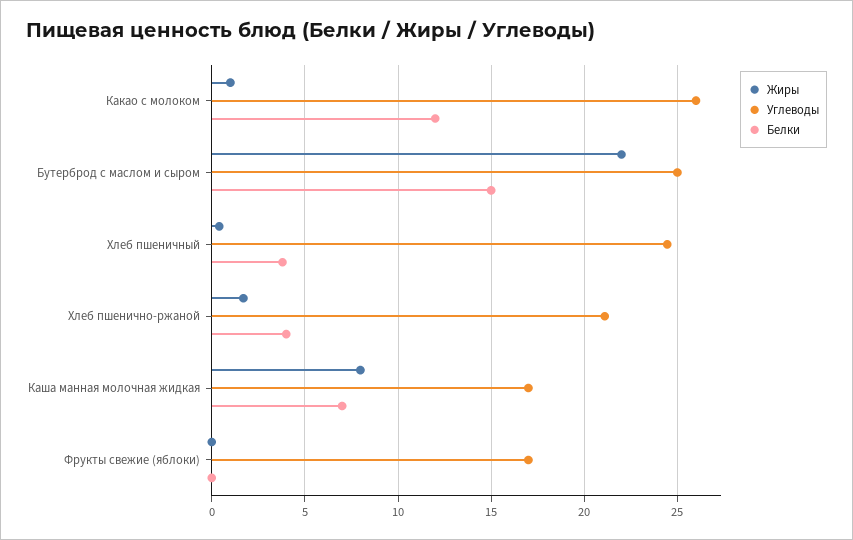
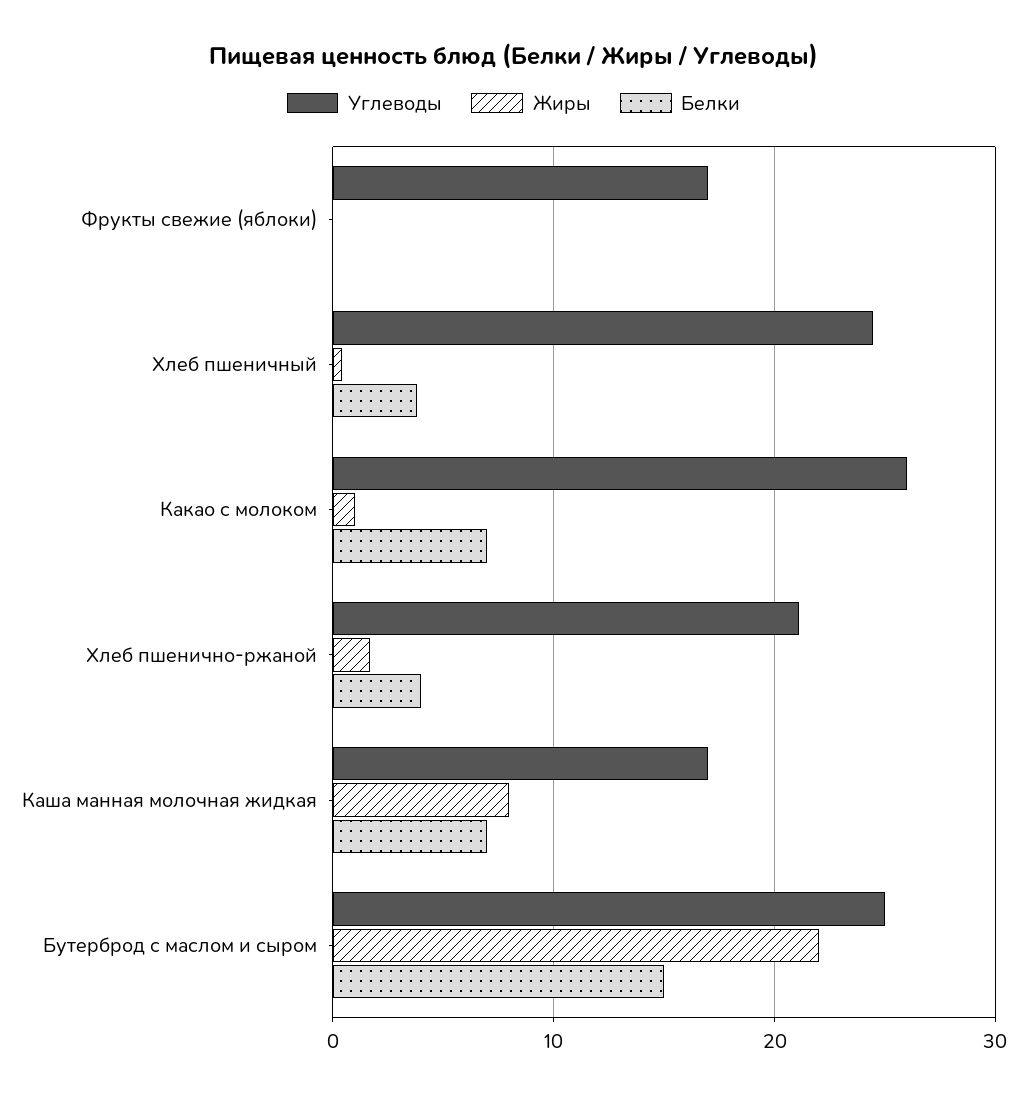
Белки, Какао с молоком: 12 -> 7

